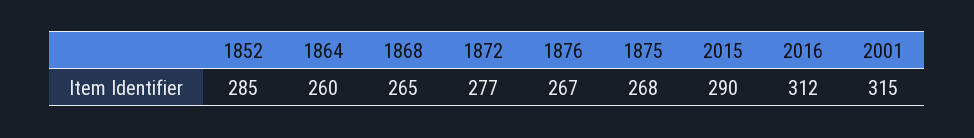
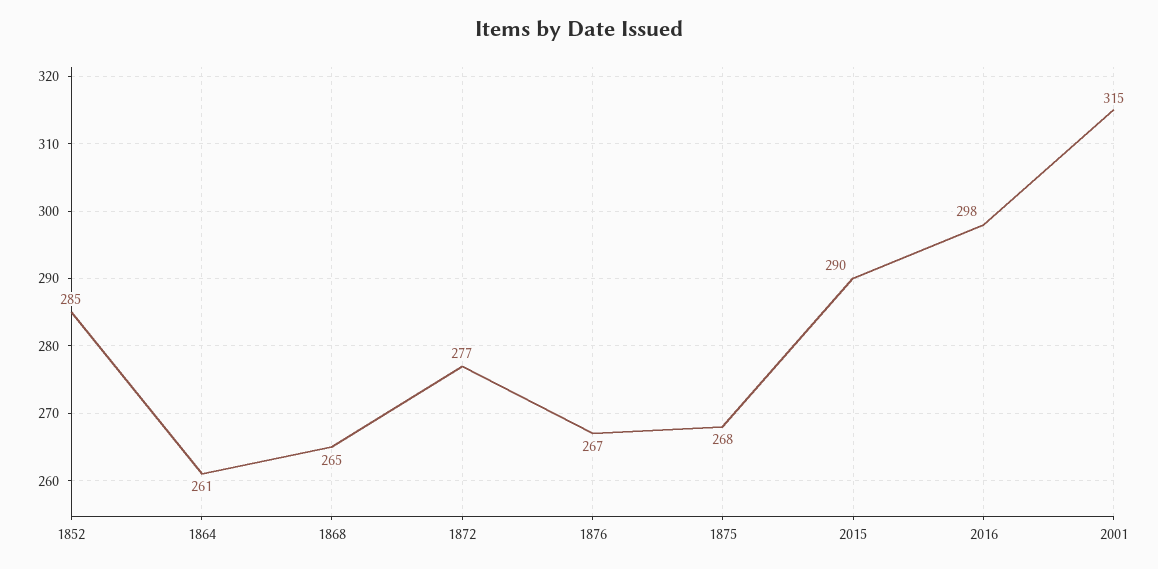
1864: 260 -> 261
2016: 312 -> 298

